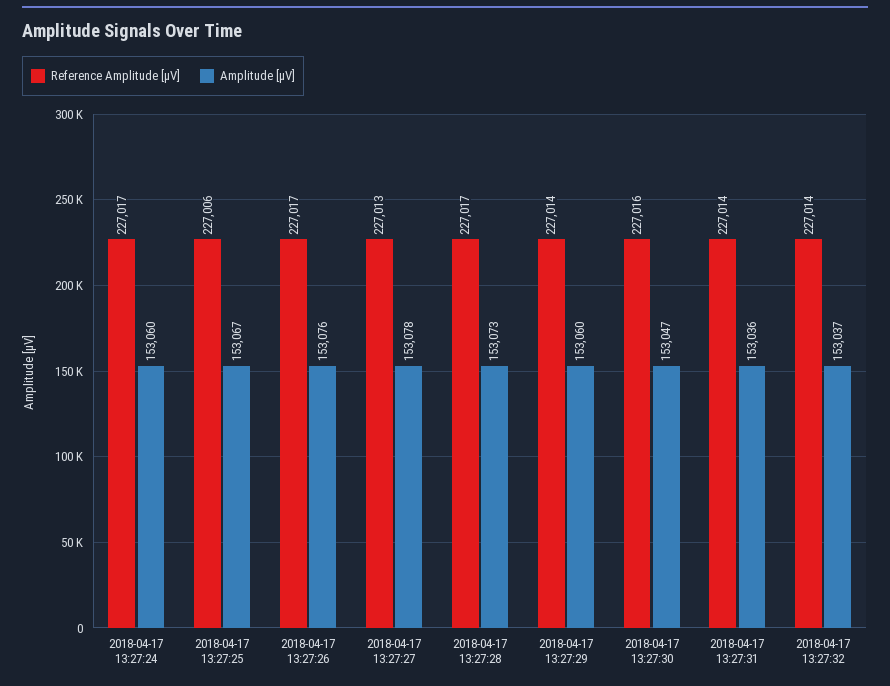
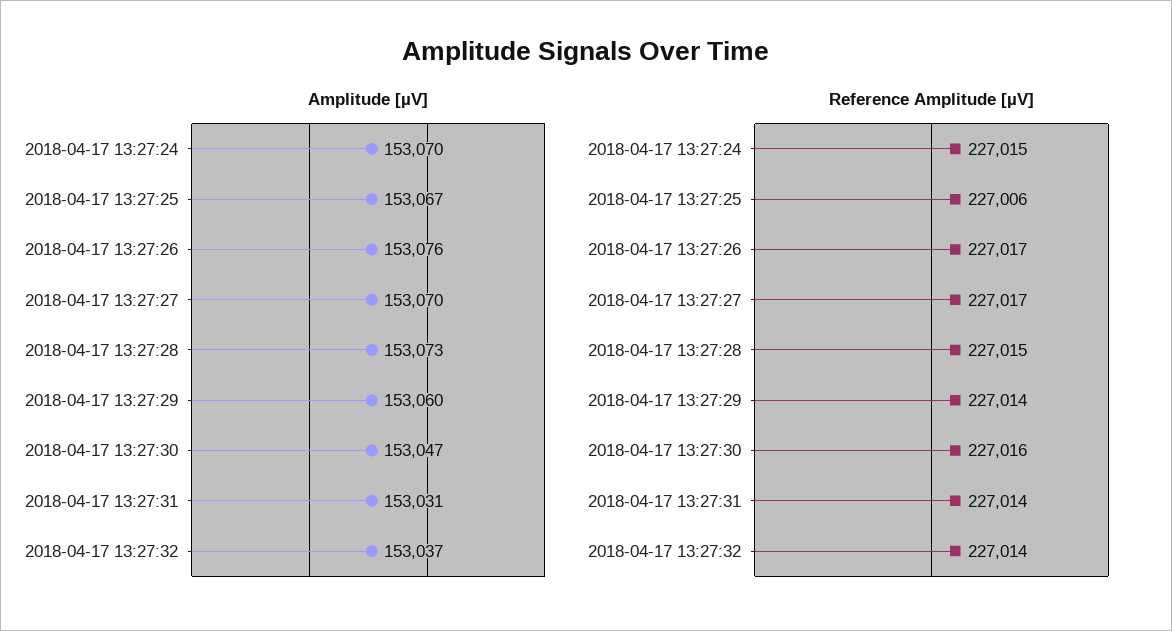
Reference Amplitude [µV], 2018-04-17 13:27:24: 227017 -> 227015
Amplitude [µV], 2018-04-17 13:27:24: 153060 -> 153070
Reference Amplitude [µV], 2018-04-17 13:27:27: 227013 -> 227017
Amplitude [µV], 2018-04-17 13:27:27: 153078 -> 153070
Reference Amplitude [µV], 2018-04-17 13:27:28: 227017 -> 227015
Amplitude [µV], 2018-04-17 13:27:31: 153036 -> 153031

